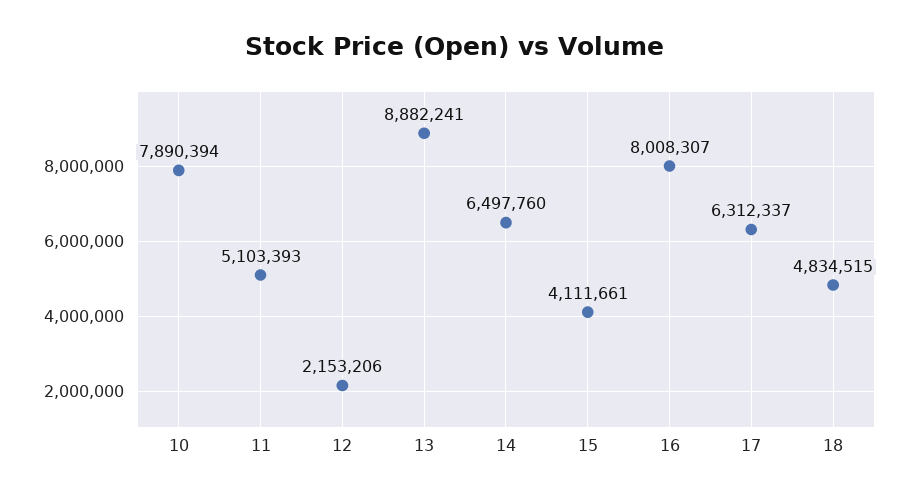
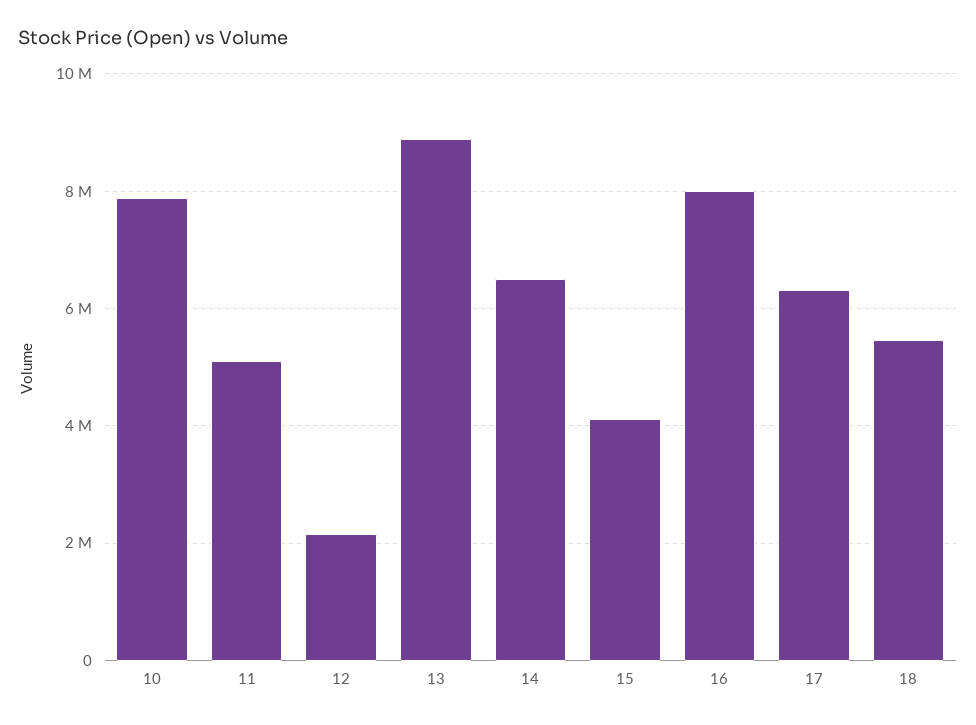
18: 4834515 -> 5400000

